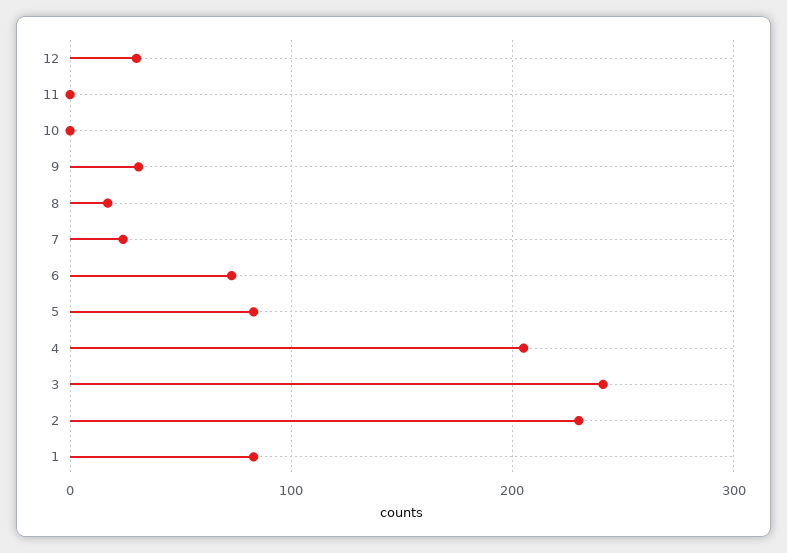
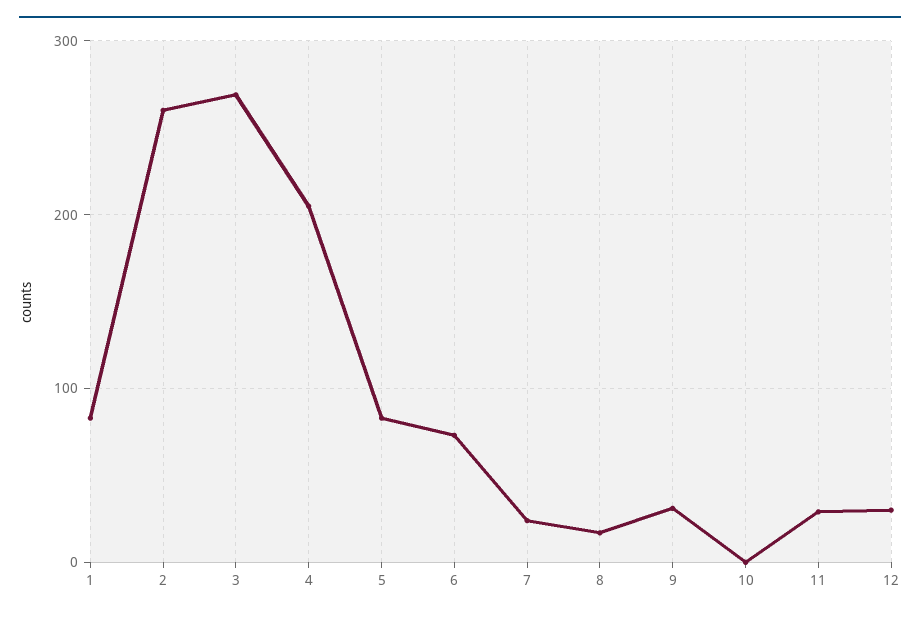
11: 0 -> 30
3: 240 -> 270
2: 230 -> 260

